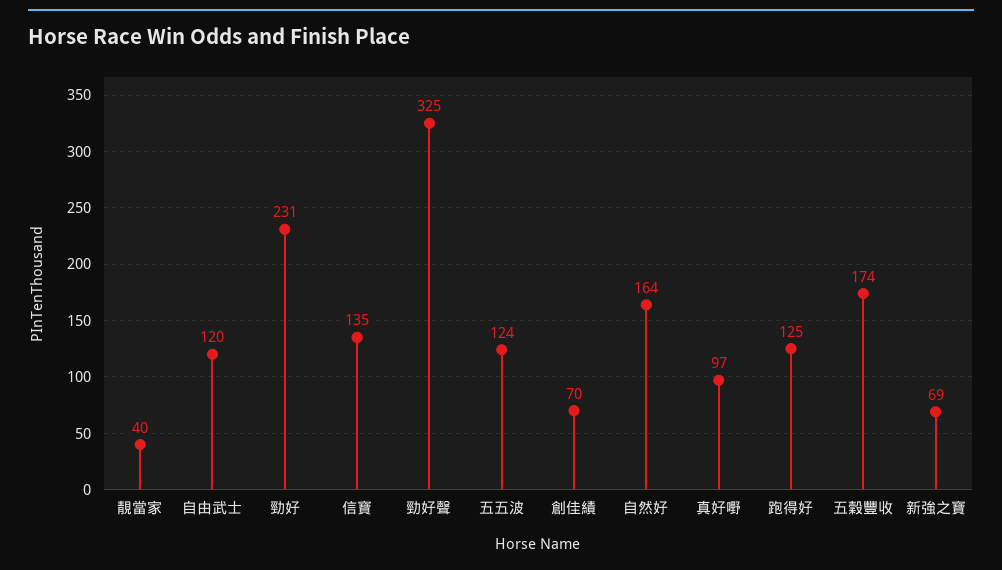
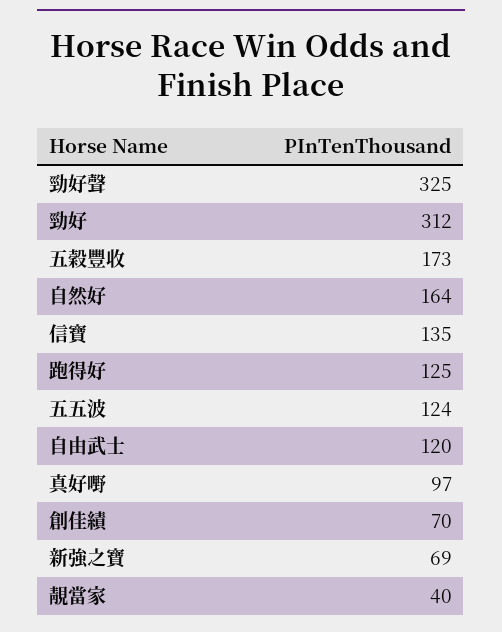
勁好: 231 -> 312
五穀豐收: 174 -> 173

